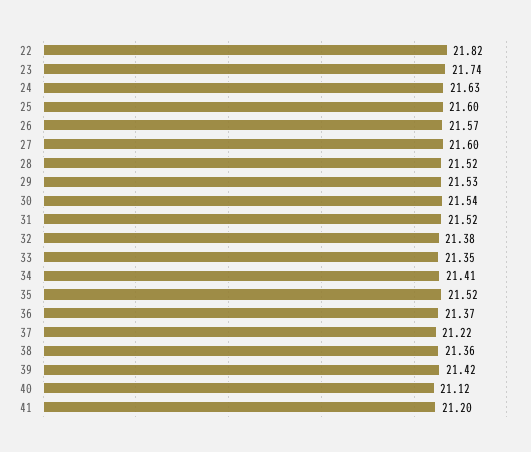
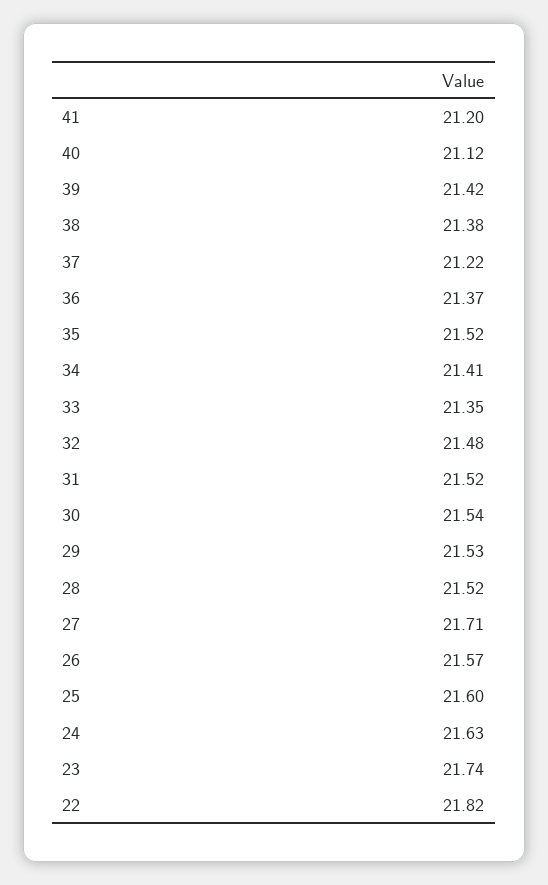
27: 21.6 -> 21.71
32: 21.38 -> 21.48
38: 21.36 -> 21.38

